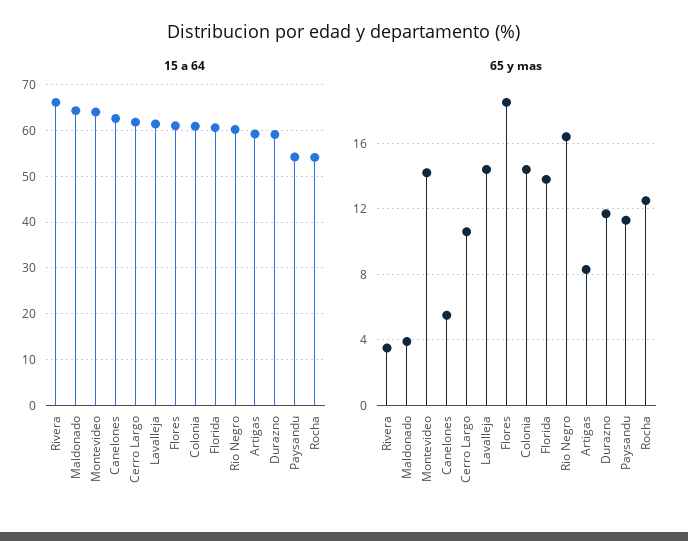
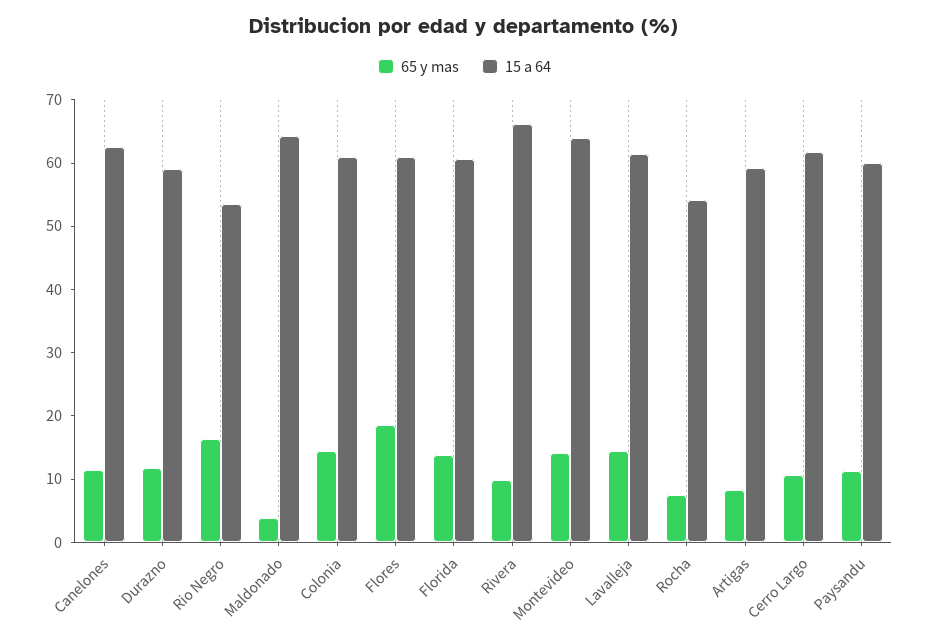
15 a 64, Rio Negro: 60 -> 54
15 a 64, Paysandu: 54 -> 60
65 y mas, Rivera: 3.5 -> 10
65 y mas, Canelones: 5.5 -> 12
65 y mas, Rocha: 12.5 -> 8

